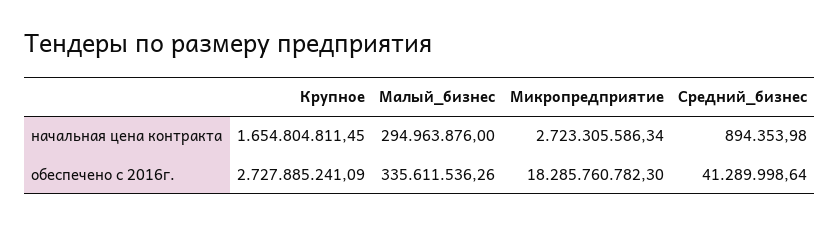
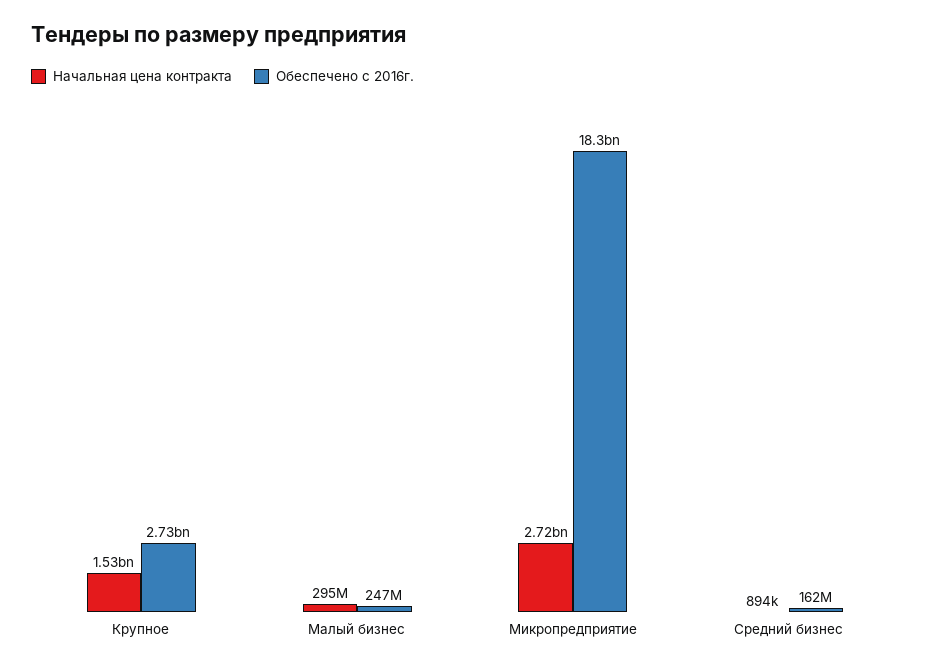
начальная цена контракта, Крупное: 1654804811.45 -> 1530000000
обеспечено с 2016г., Малый_бизнес: 335611536.26 -> 247000000
обеспечено с 2016г., Средний_бизнес: 41289998.64 -> 162000000

